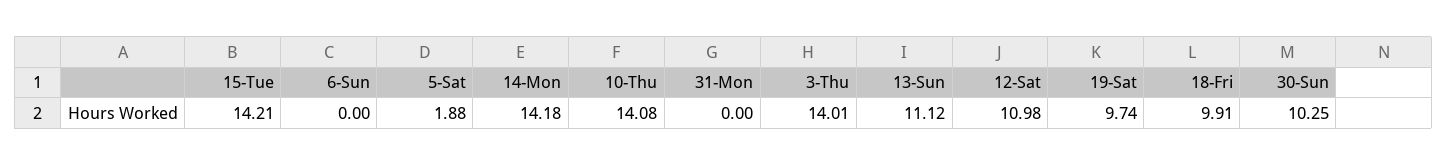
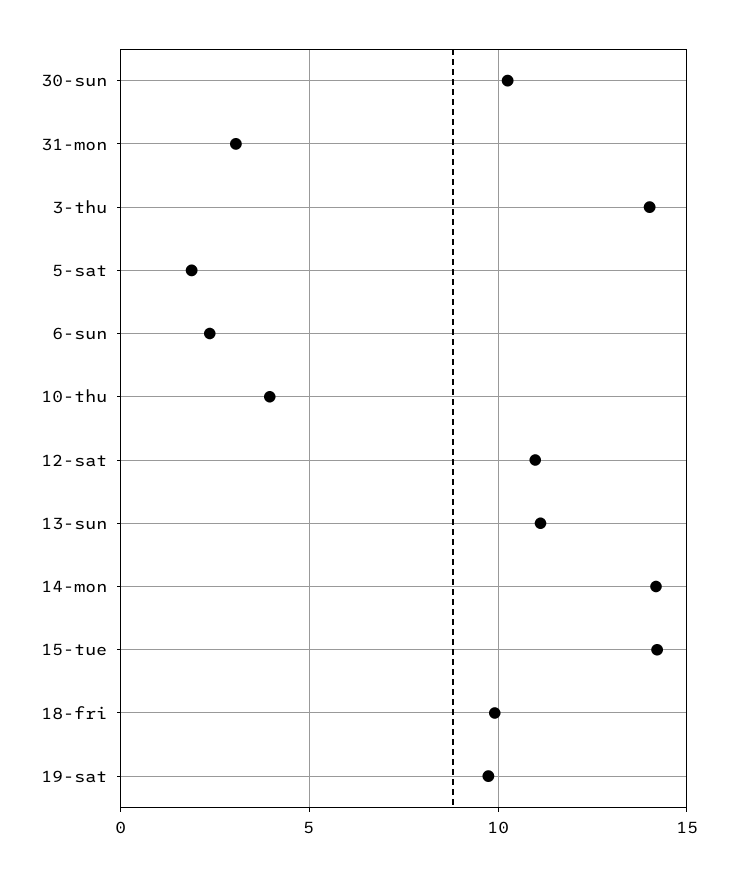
6-Sun: 0 -> 2.5
10-Thu: 14.08 -> 4
31-Mon: 0 -> 3

